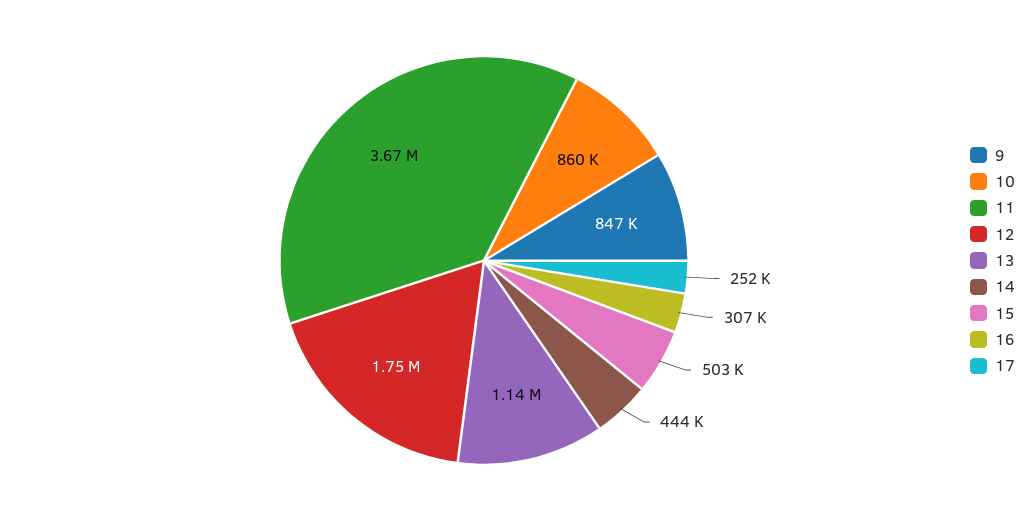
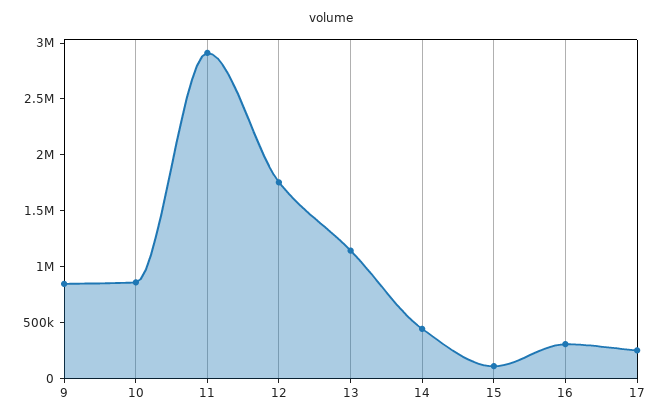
11: 3670000 -> 2900000
15: 503000 -> 100000

